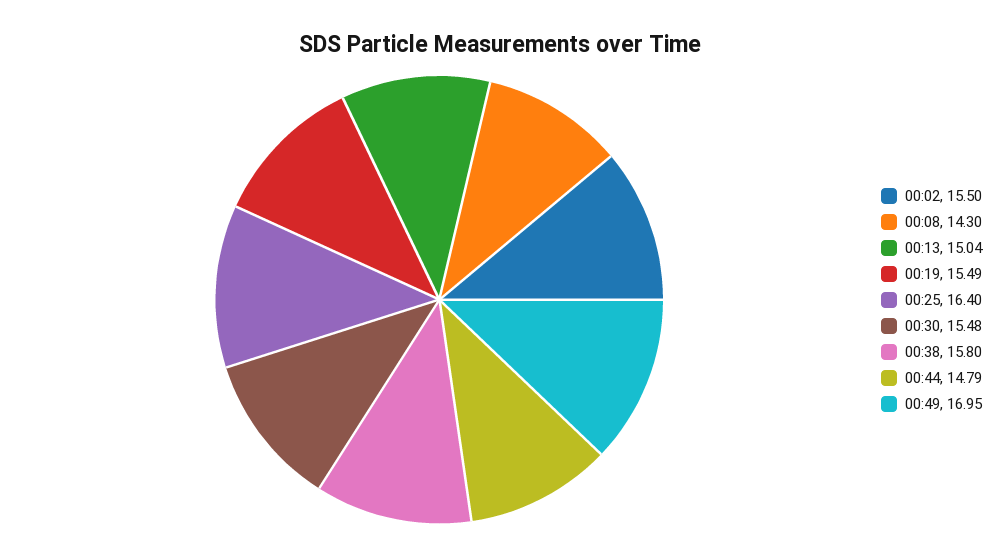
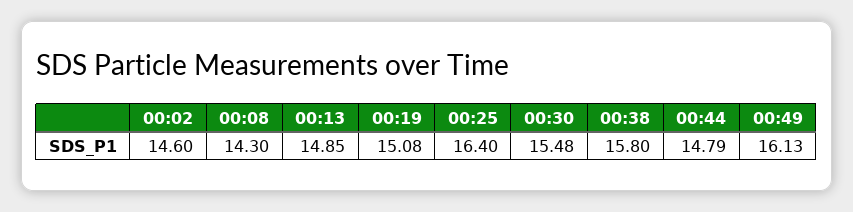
00:02: 15.5 -> 14.6
00:13: 15.04 -> 14.85
00:19: 15.49 -> 15.08
00:49: 16.95 -> 16.13

